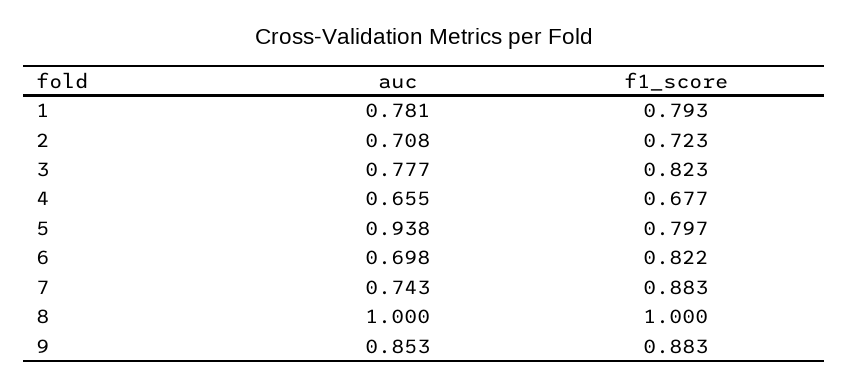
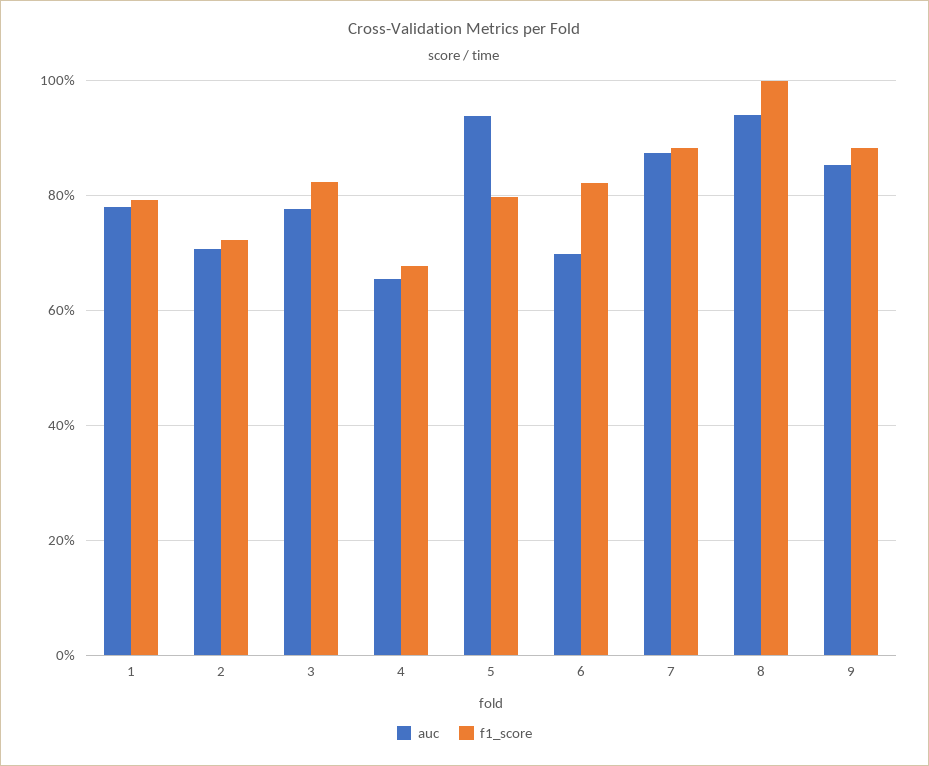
auc, 7: 0.743 -> 0.88
auc, 8: 1 -> 0.94

